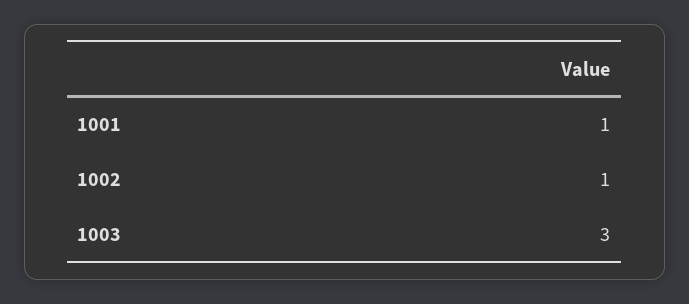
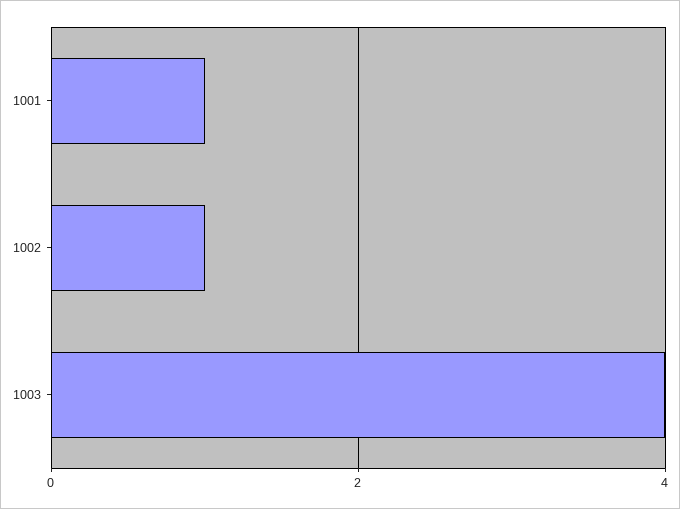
1003: 3 -> 4

